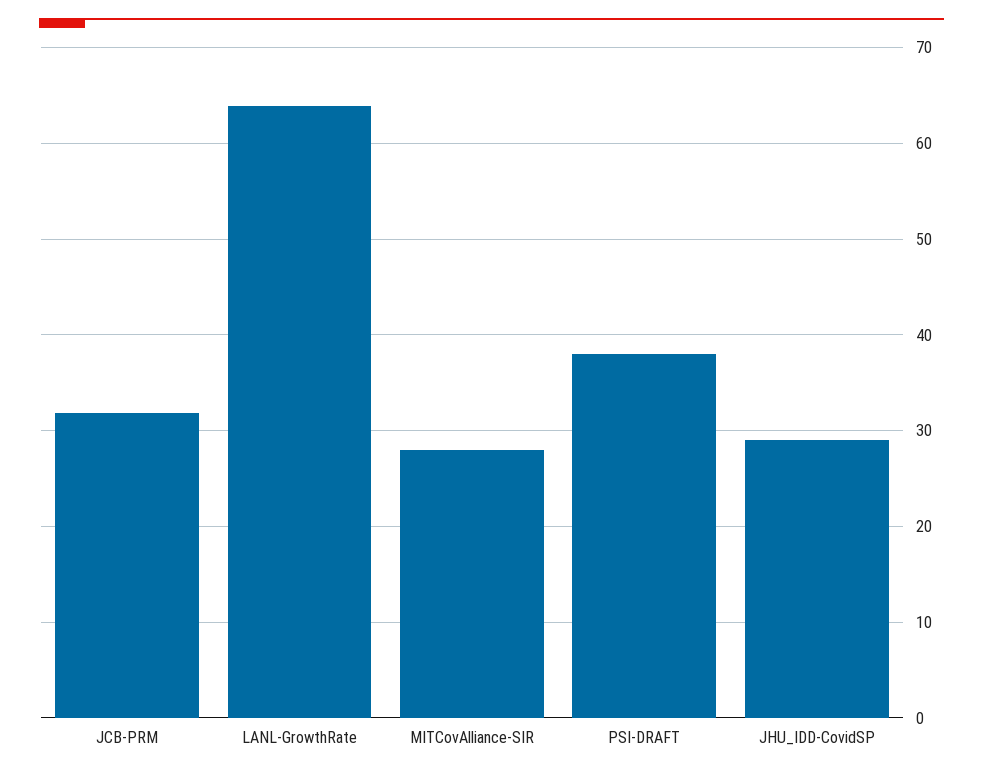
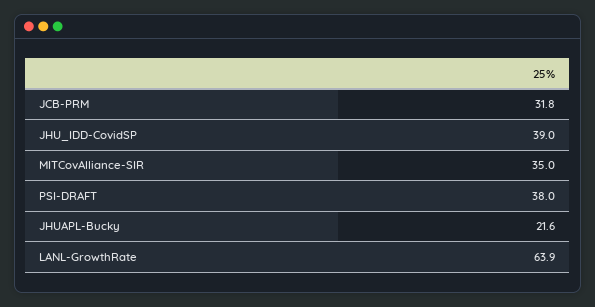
MITCovAlliance-SIR: 28 -> 35
JHU_IDD-CovidSP: 29 -> 39
JHUAPL-Bucky: none -> 21.6

